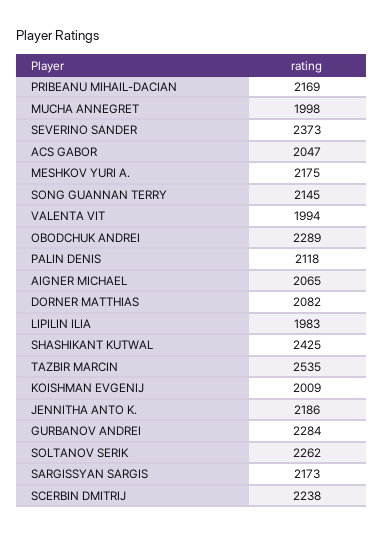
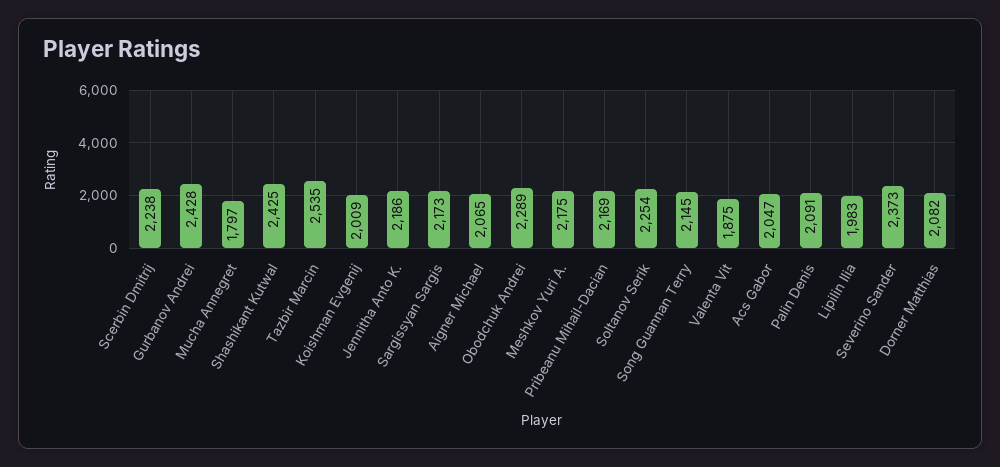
MUCHA ANNEGRET: 1998 -> 1797
VALENTA VIT: 1994 -> 1875
PALIN DENIS: 2118 -> 2091
GURBANOV ANDREI: 2284 -> 2428
SOLTANOV SERIK: 2262 -> 2254

